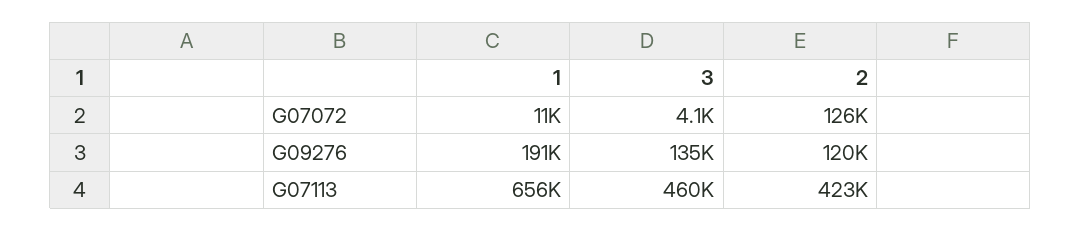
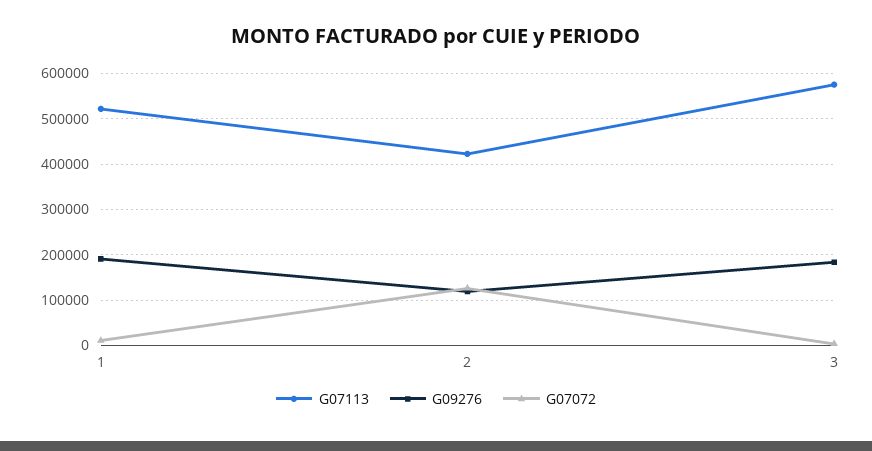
G09276, 3: 135000 -> 180000
G07113, 1: 656000 -> 520000
G07113, 3: 460000 -> 580000

